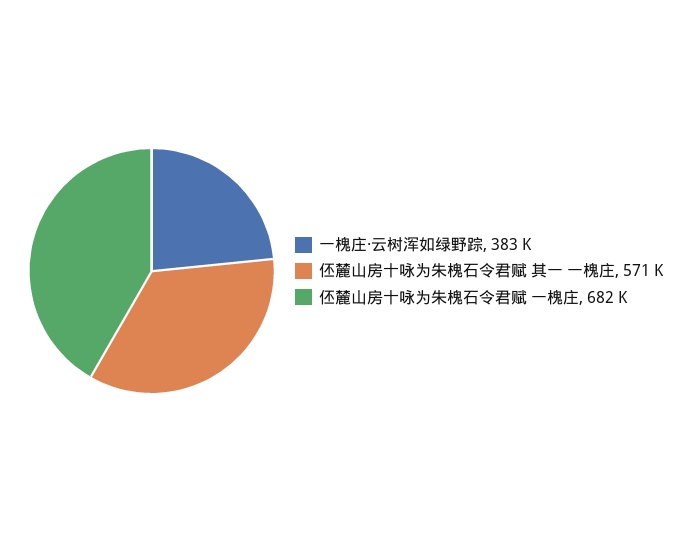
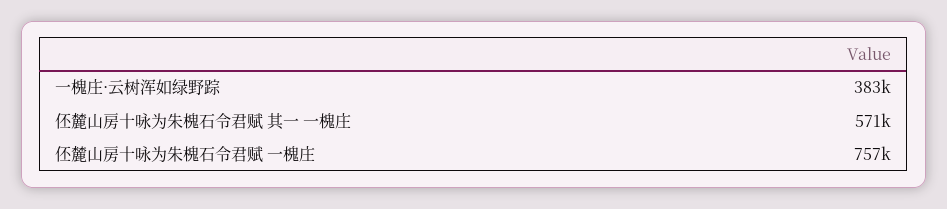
伾麓山房十咏为朱槐石令君赋 一槐庄: 682000 -> 757000

